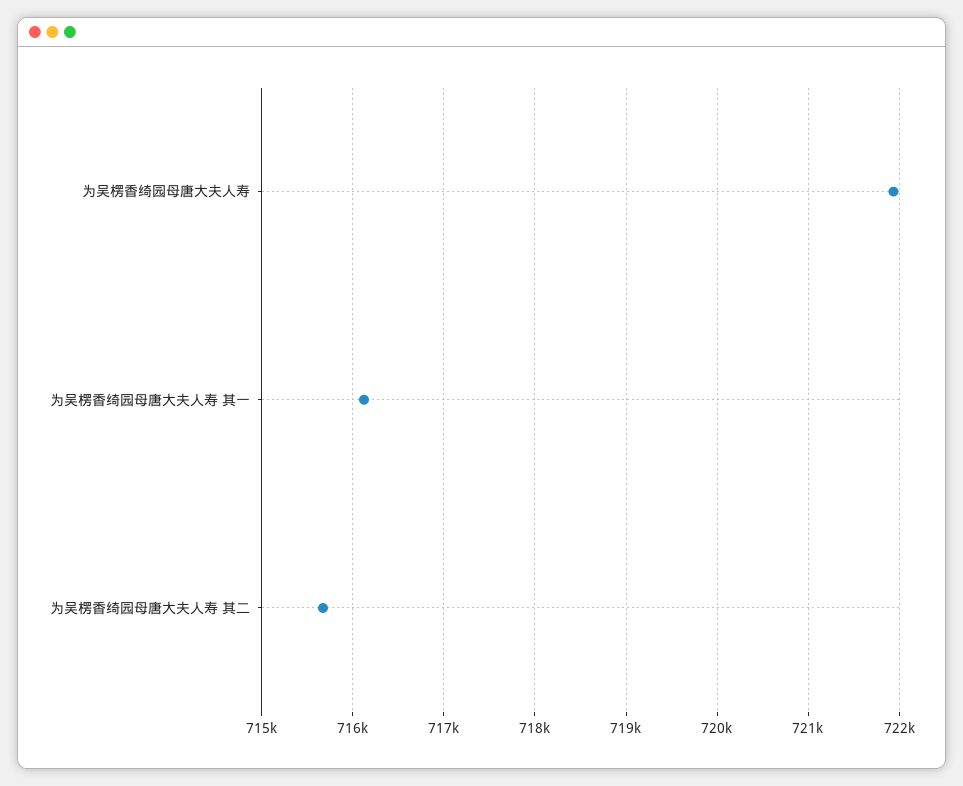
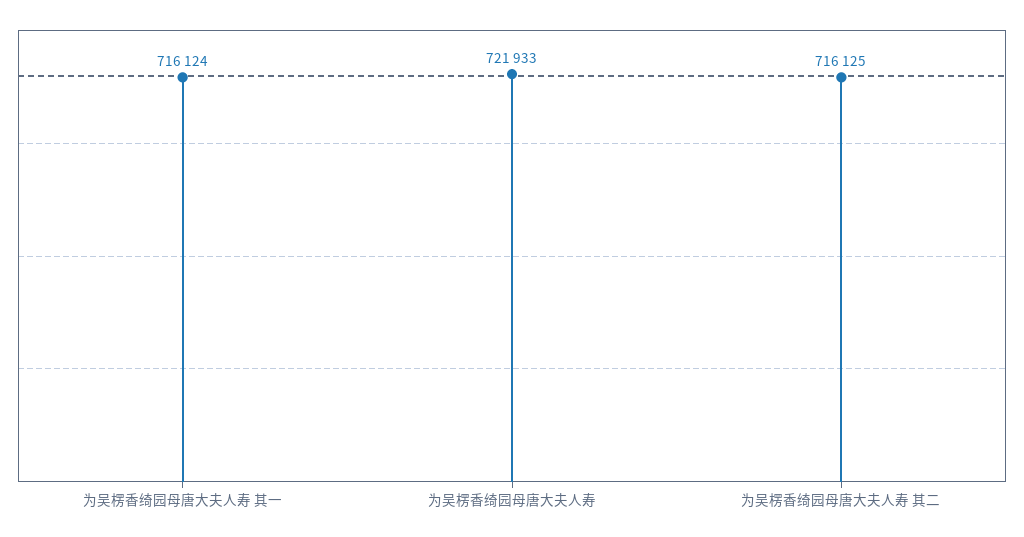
为吴楞香绮园母唐大夫人寿 其二: 715700 -> 716125

